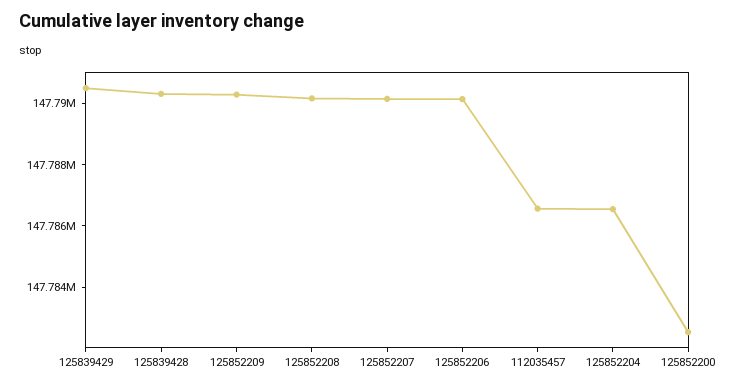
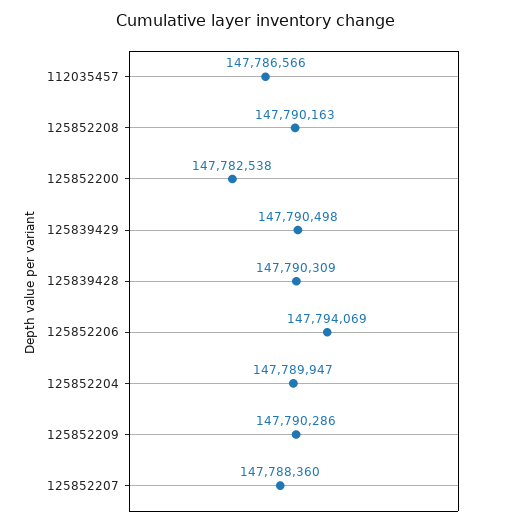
125852207: 147790000 -> 147788360
125852206: 147790000 -> 147794069
125852204: 147786500 -> 147789947

